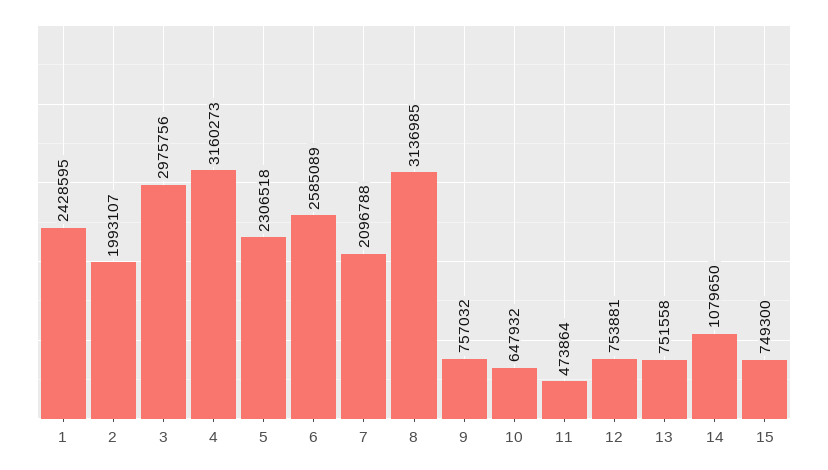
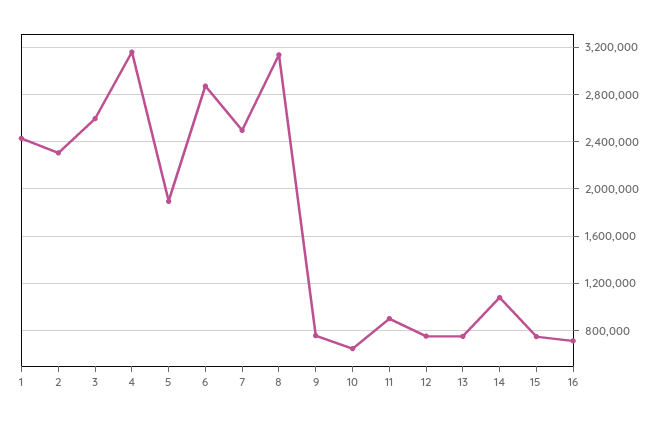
2: 1993107 -> 2300000
3: 2975756 -> 2600000
5: 2306518 -> 1900000
6: 2585089 -> 2900000
7: 2096788 -> 2500000
11: 473864 -> 900000
16: none -> 700000

